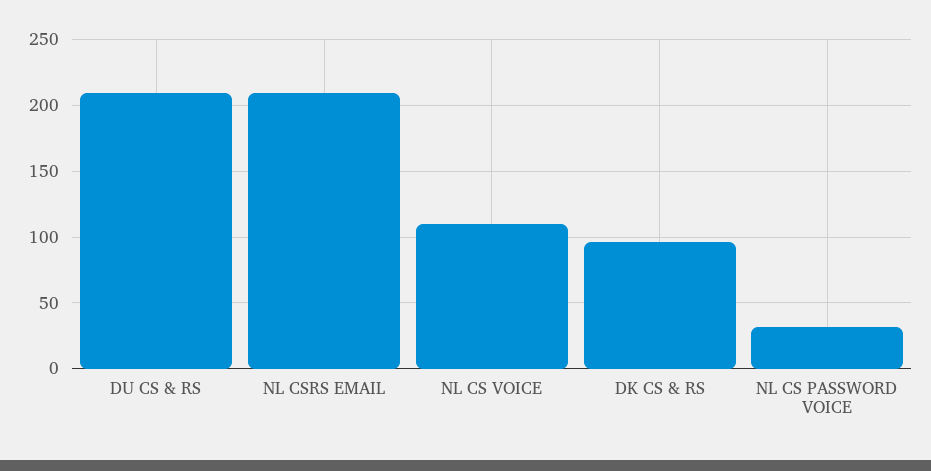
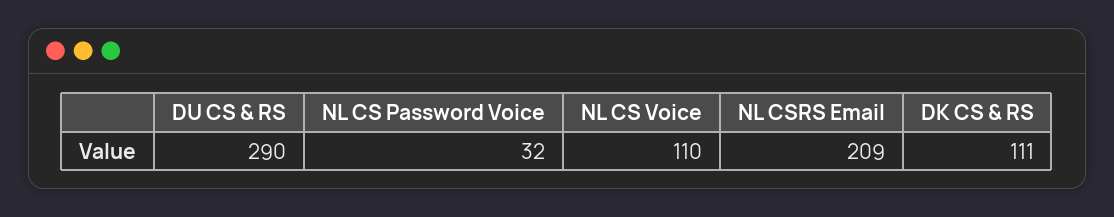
DU CS & RS: 210 -> 290
DK CS & RS: 95 -> 111

